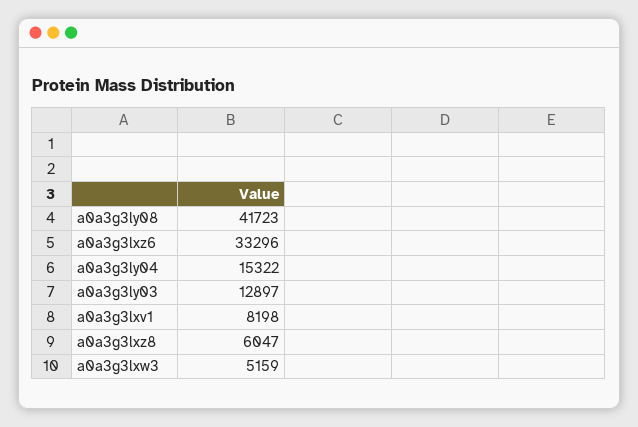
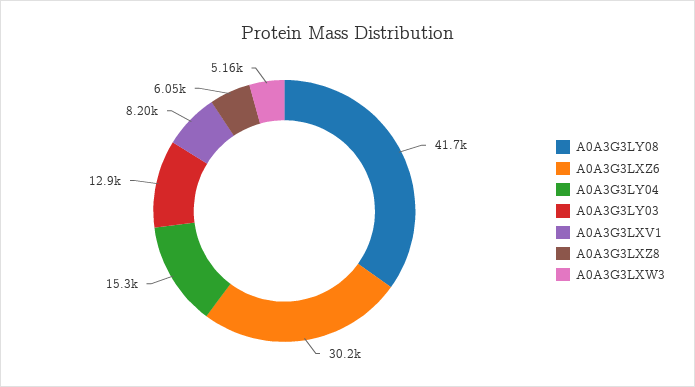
a0a3g3lxz6: 33296 -> 30200

